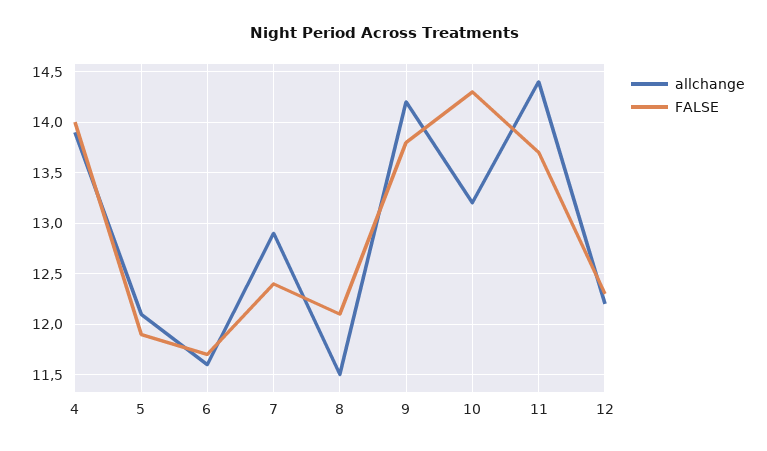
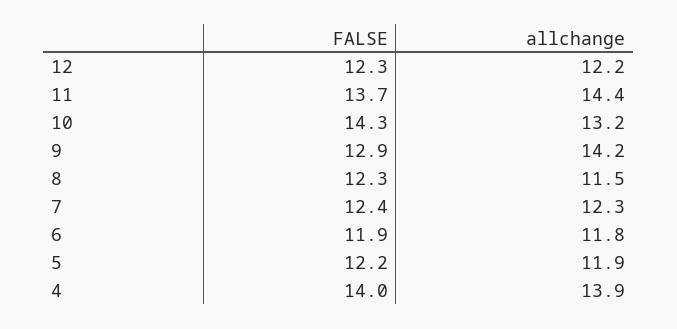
allchange, 5: 12.1 -> 11.9
FALSE, 5: 11.9 -> 12.2
allchange, 6: 11.6 -> 11.8
FALSE, 6: 11.7 -> 11.9
allchange, 7: 12.9 -> 12.3
FALSE, 8: 12.1 -> 12.3
FALSE, 9: 13.8 -> 12.9

